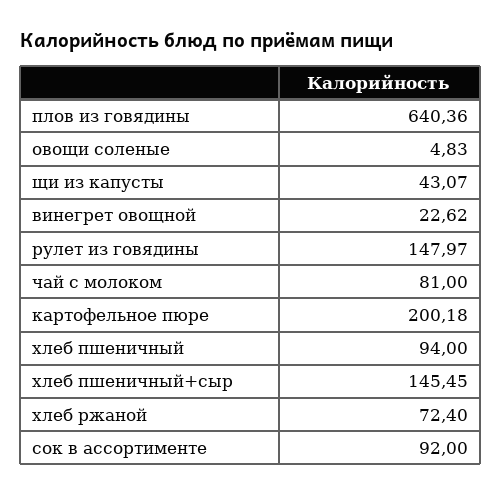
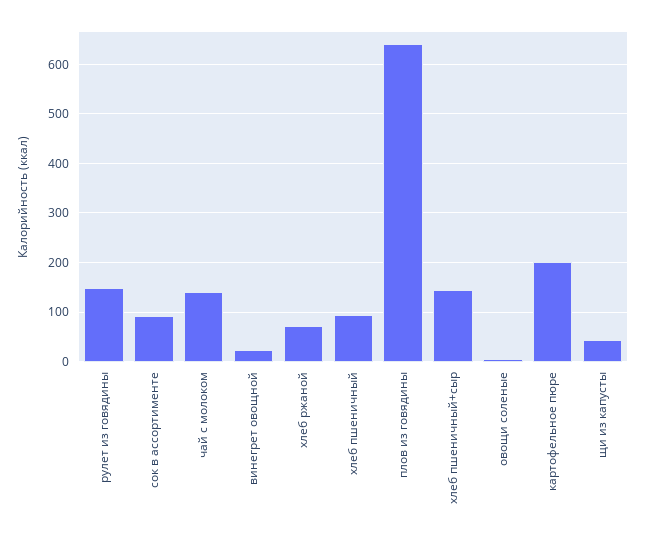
чай с молоком: 81 -> 140

